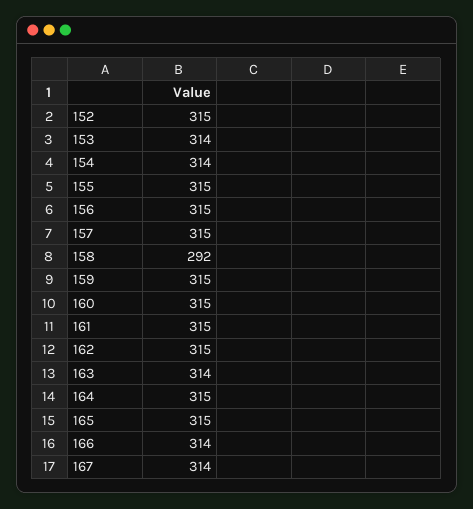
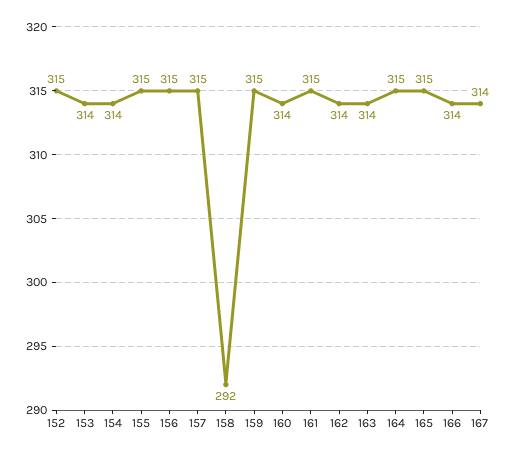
160: 315 -> 314
162: 315 -> 314

